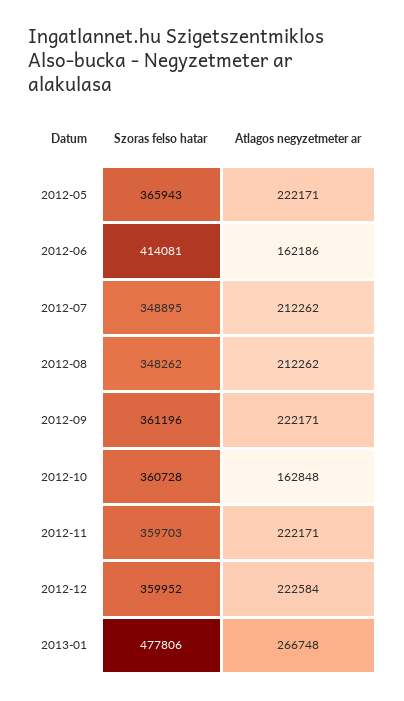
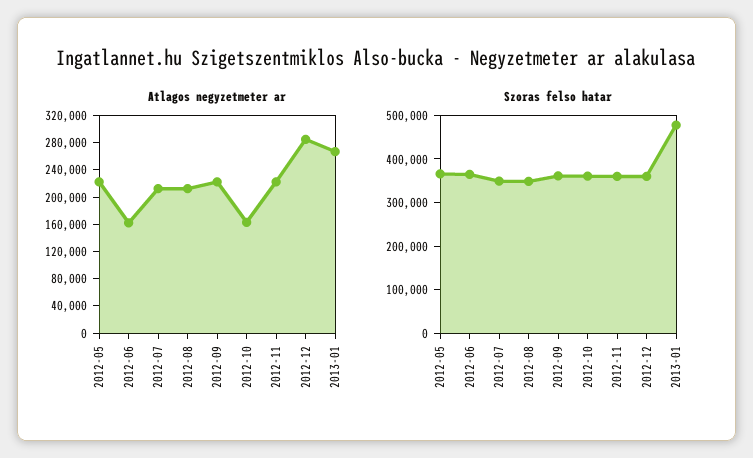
Szoras felso hatar, 2012-06: 414081 -> 360000
Atlagos negyzetmeter ar, 2012-12: 222584 -> 280000

